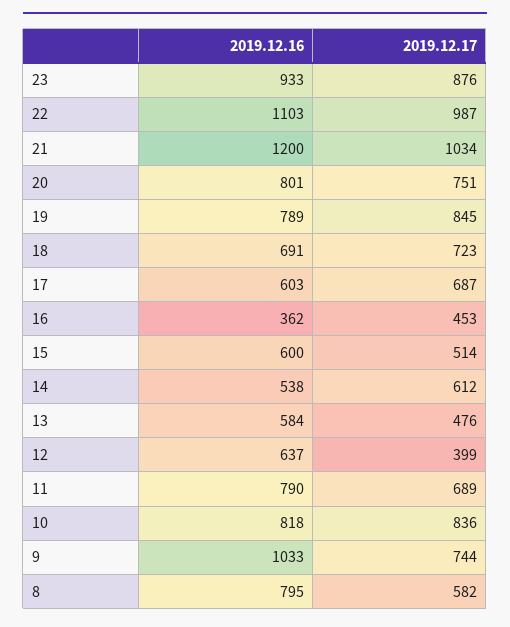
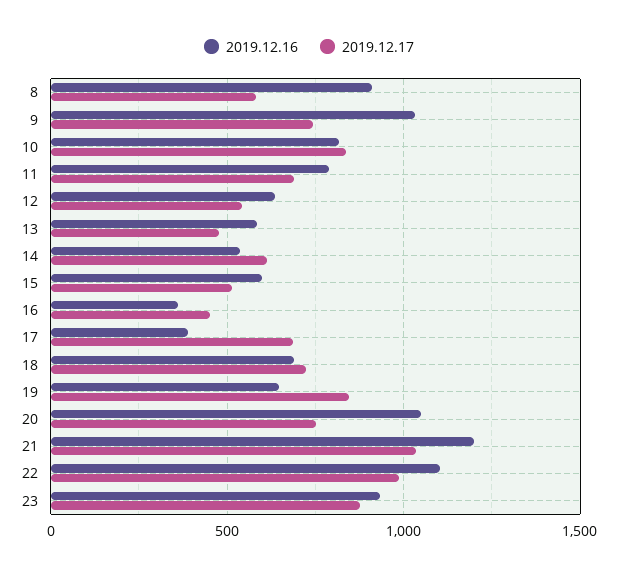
2019.12.16, 20: 801 -> 1050
2019.12.16, 19: 789 -> 650
2019.12.16, 17: 603 -> 400
2019.12.17, 12: 399 -> 550
2019.12.16, 8: 795 -> 900

